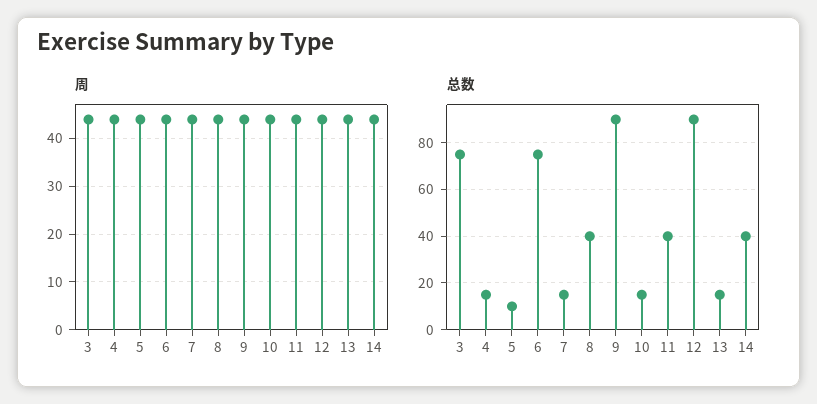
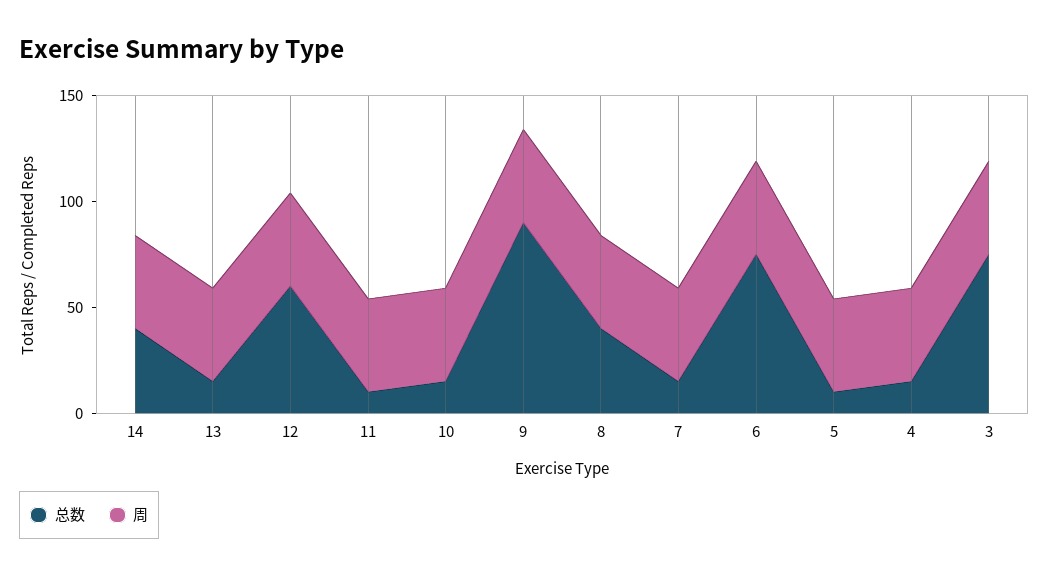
总数, 11: 40 -> 10
总数, 12: 90 -> 60

